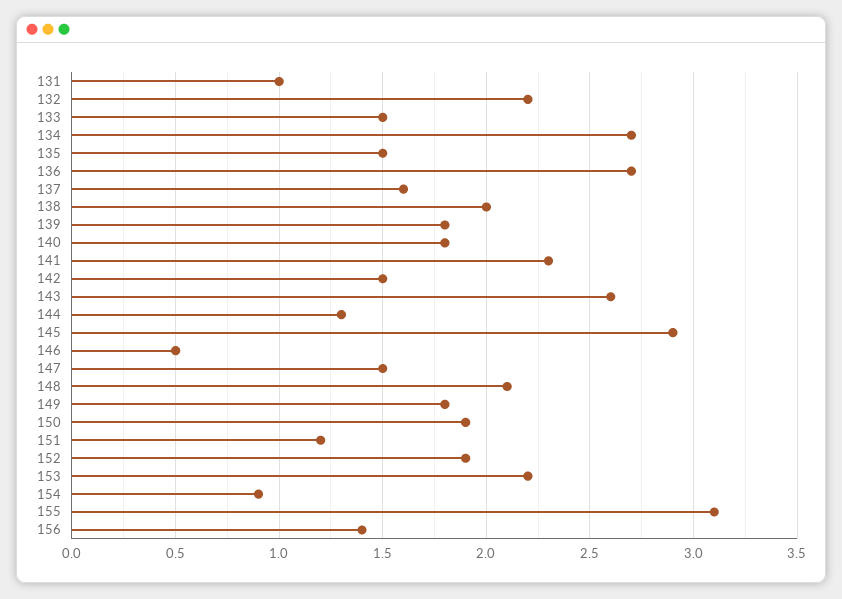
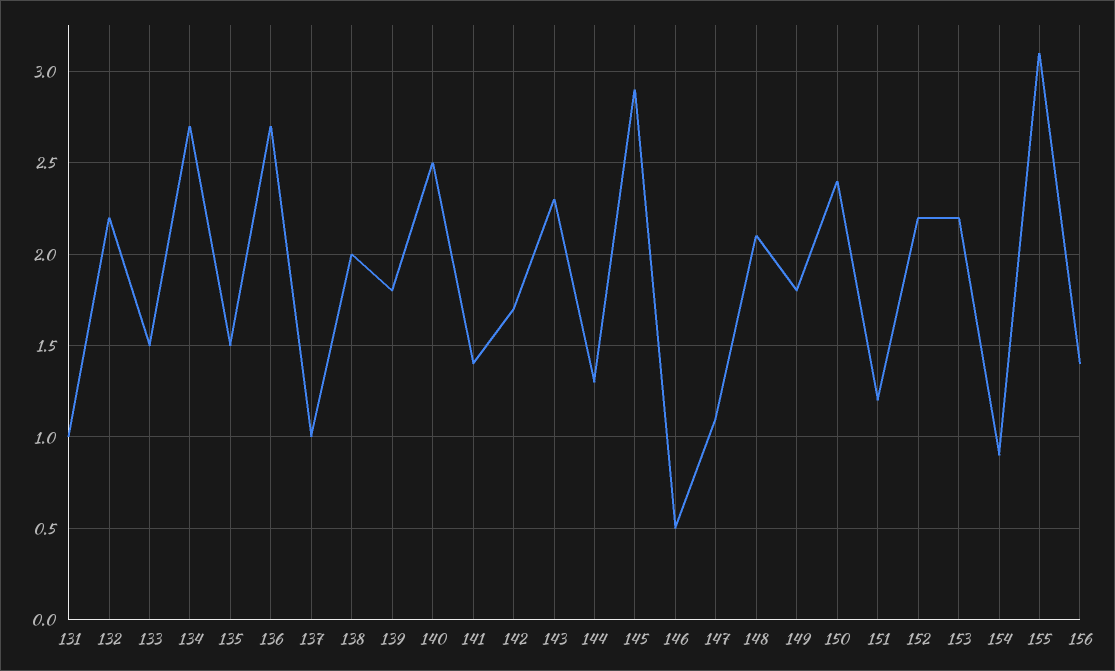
137: 1.6 -> 1
140: 1.8 -> 2.5
141: 2.3 -> 1.4
142: 1.5 -> 1.7
143: 2.6 -> 2.3
147: 1.5 -> 1.1
150: 1.9 -> 2.4
152: 1.9 -> 2.2

